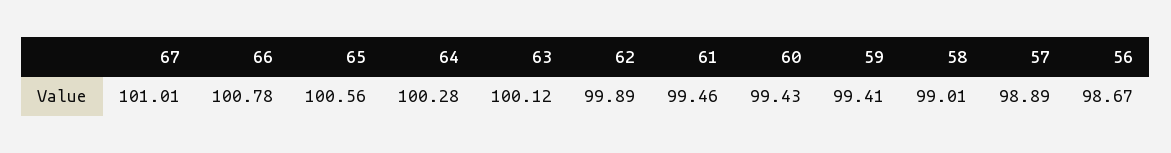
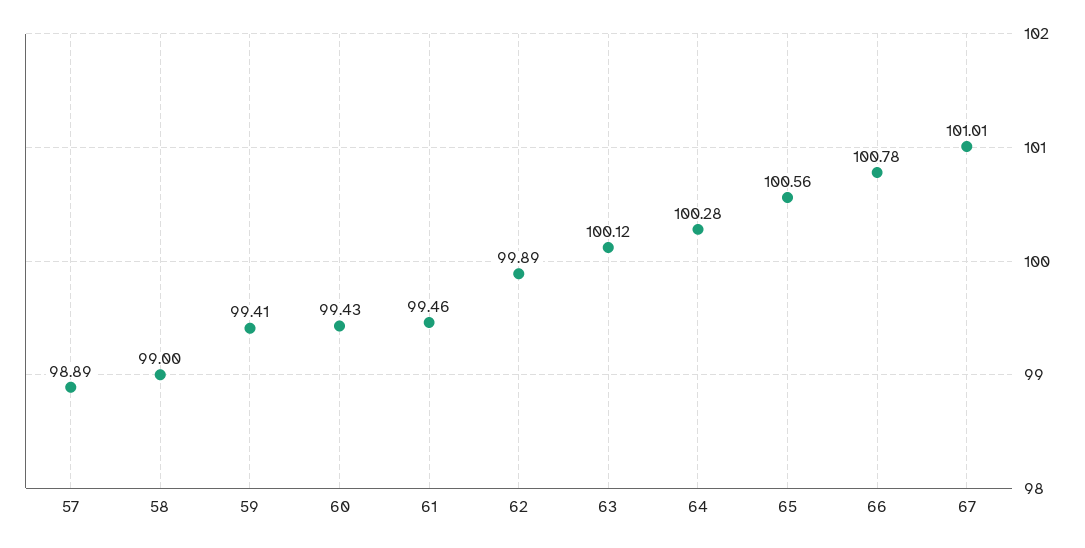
58: 99.01 -> 99
56: 98.67 -> none

